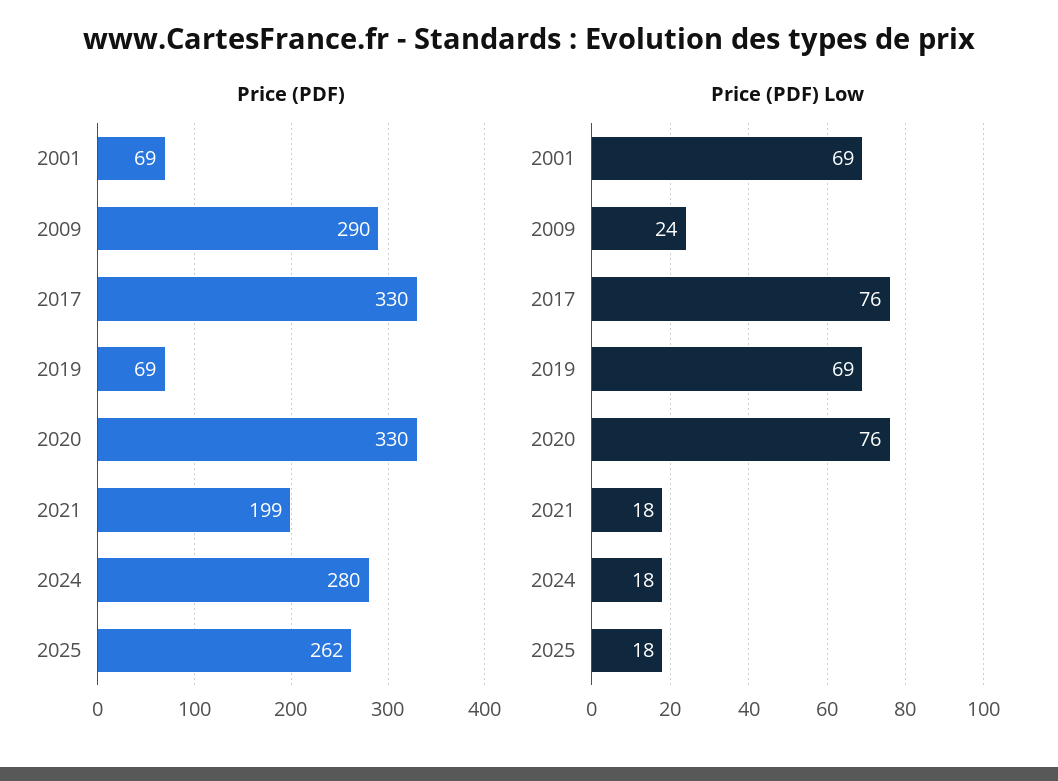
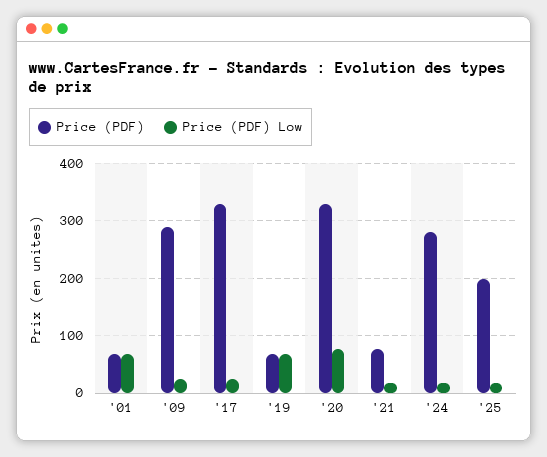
Price (PDF), 2021: 199 -> 80
Price (PDF), 2025: 262 -> 200
Price (PDF) Low, 2017: 76 -> 20

